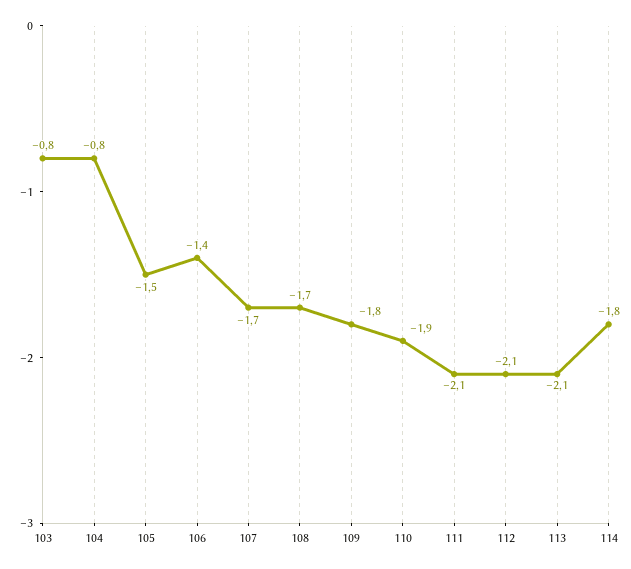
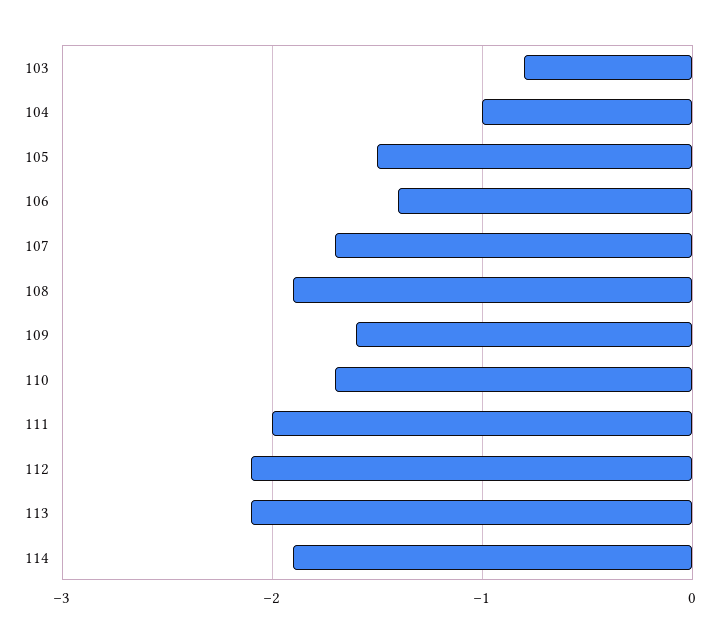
104: -0.8 -> -1
108: -1.7 -> -1.9
109: -1.8 -> -1.6
110: -1.9 -> -1.7
111: -2.1 -> -2
114: -1.8 -> -1.9

